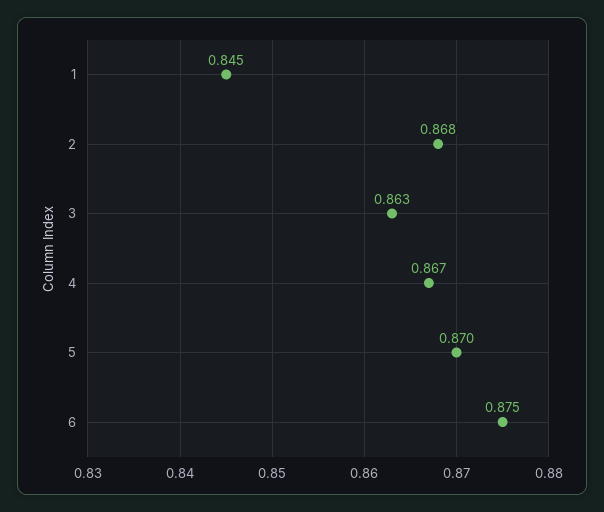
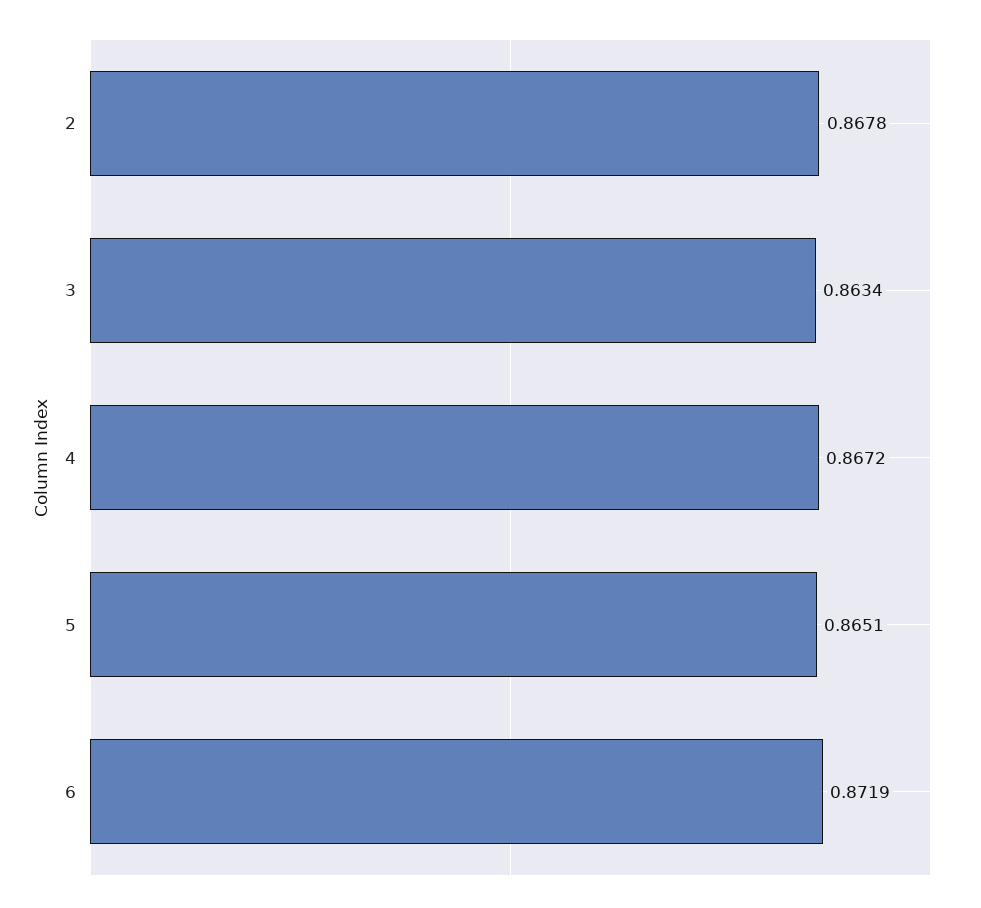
1: 0.845 -> none
5: 0.87 -> 0.8651
6: 0.875 -> 0.8719

